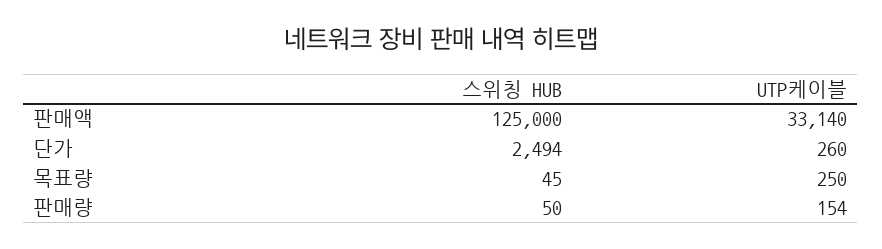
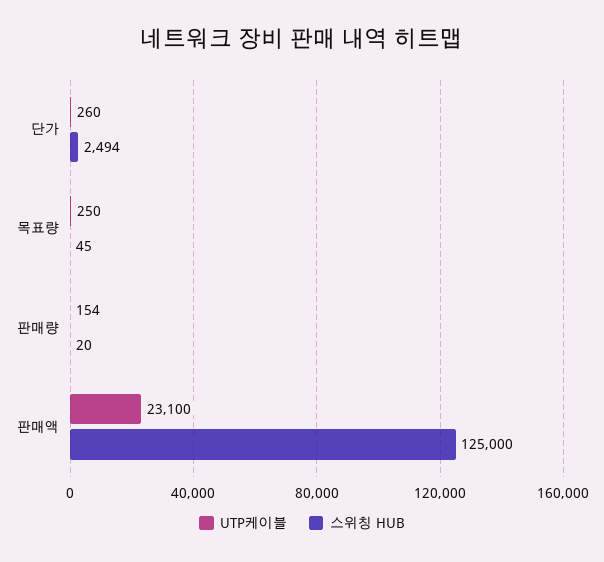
UTP케이블, 판매액: 33140 -> 23100
스위칭 HUB, 판매량: 50 -> 20

